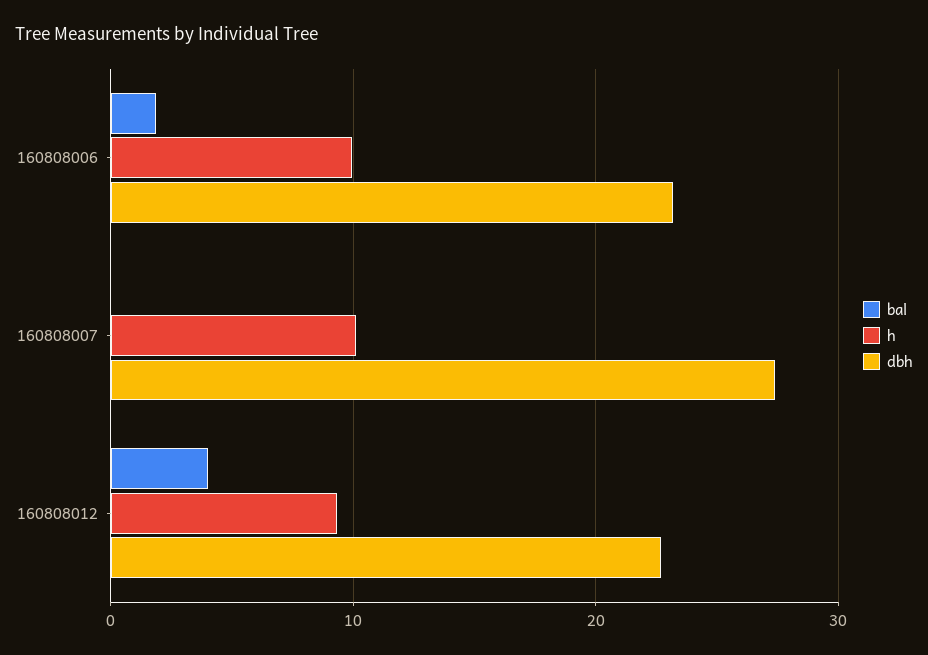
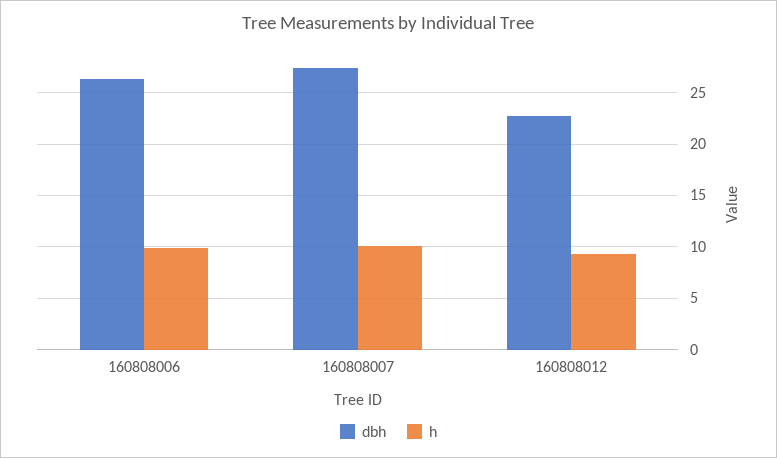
bal, 160808006: 2 -> none
dbh, 160808006: 23 -> 26
bal, 160808007: 0 -> none
bal, 160808012: 4 -> none

